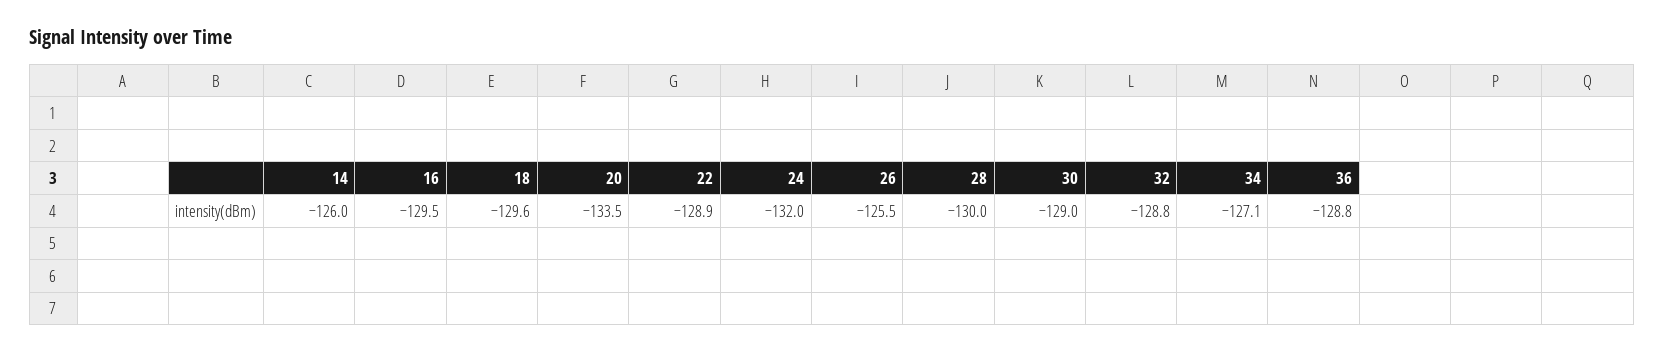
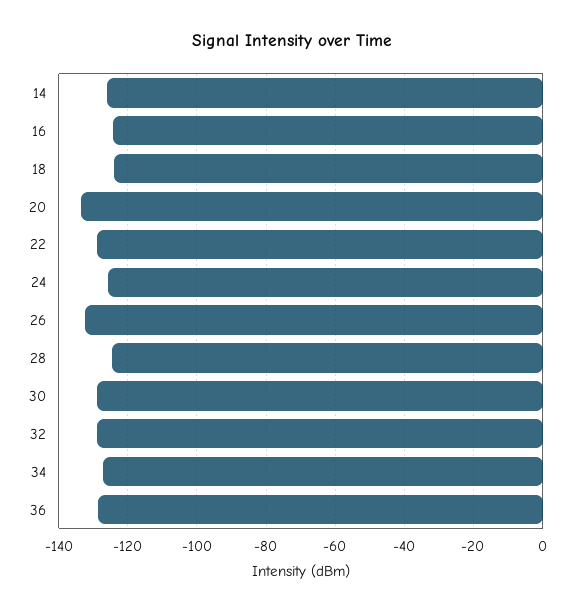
16: -129.5 -> -124
18: -129.6 -> -124
24: -132 -> -126
26: -125.5 -> -132
28: -130 -> -124

